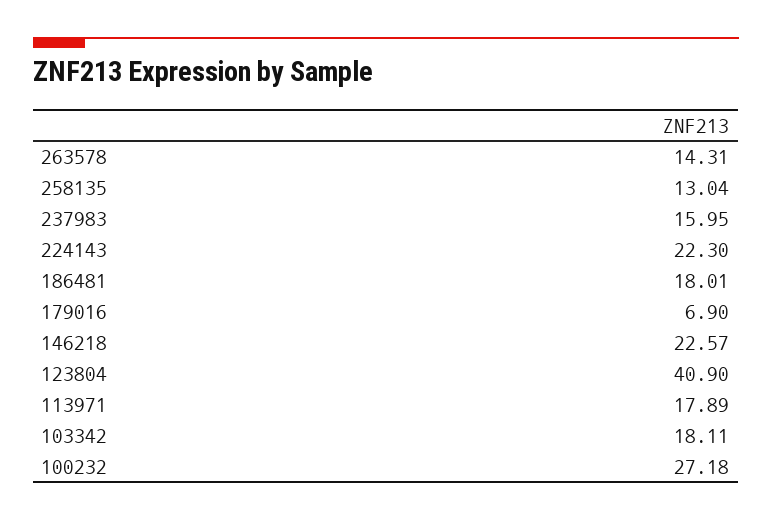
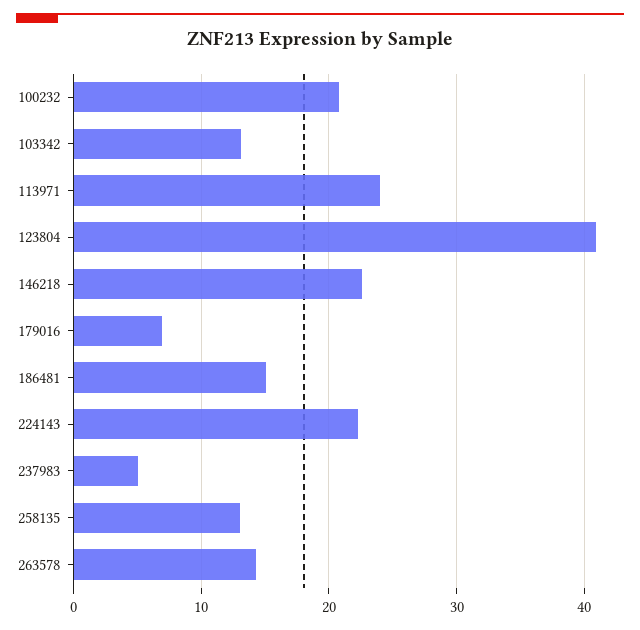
237983: 15.95 -> 5
186481: 18.01 -> 15
113971: 17.89 -> 24
103342: 18.11 -> 13
100232: 27.18 -> 21

